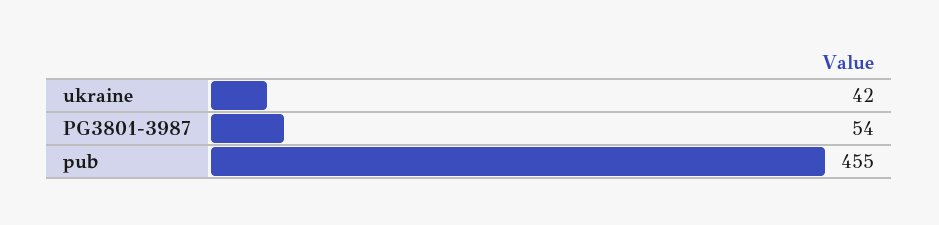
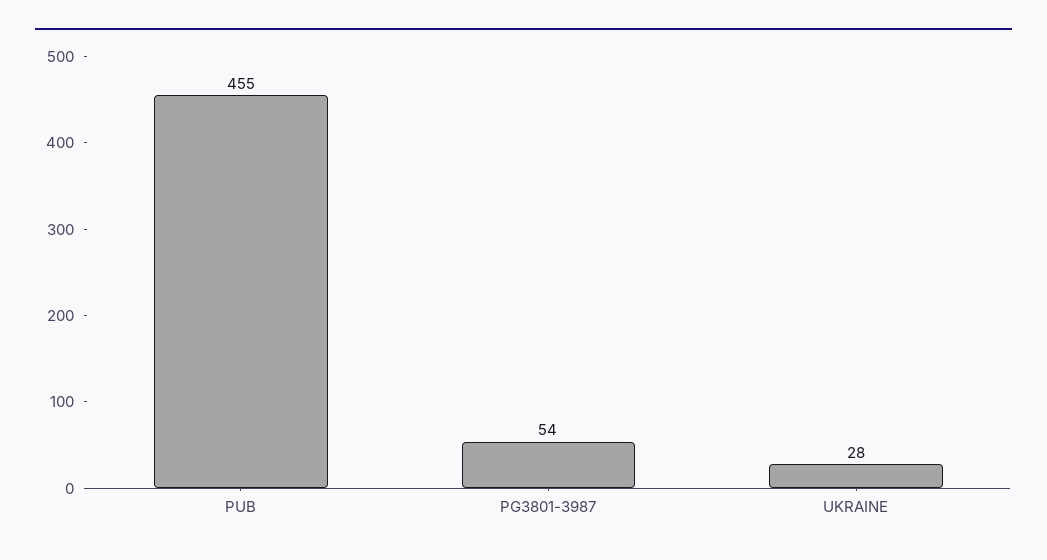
ukraine: 42 -> 28

